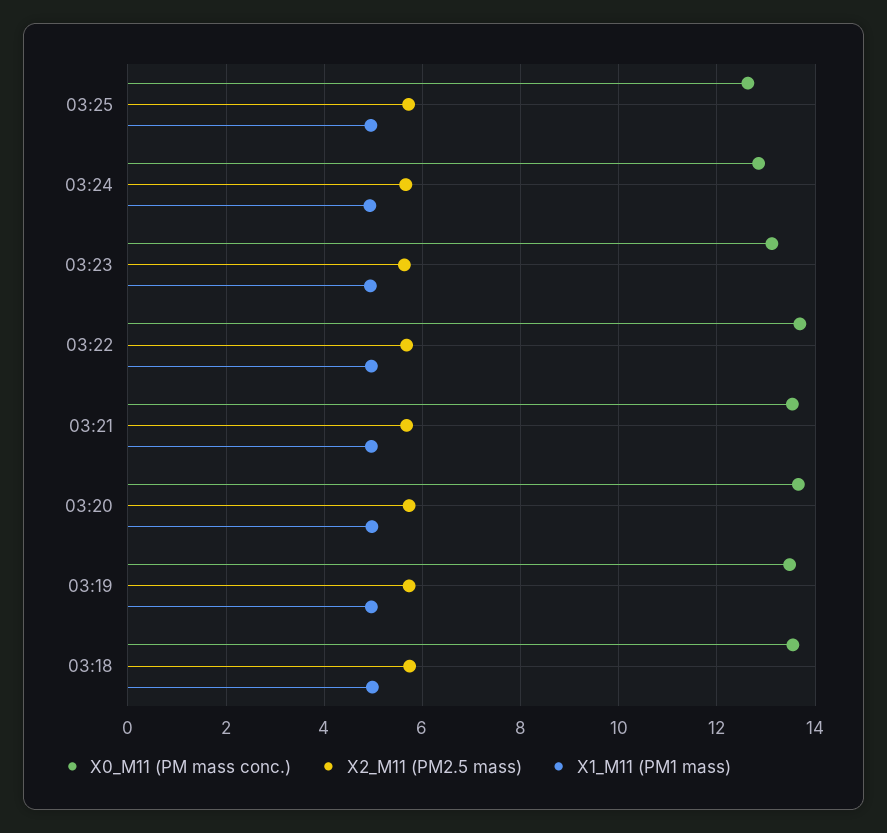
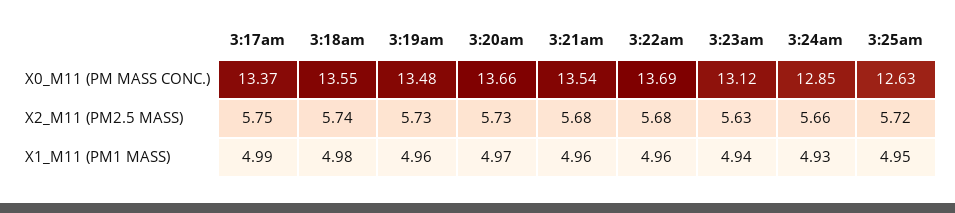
X0_M11 (PM mass conc.), 3:17am: none -> 13.37
X2_M11 (PM2.5 mass), 3:17am: none -> 5.75
X1_M11 (PM1 mass), 3:17am: none -> 4.99

